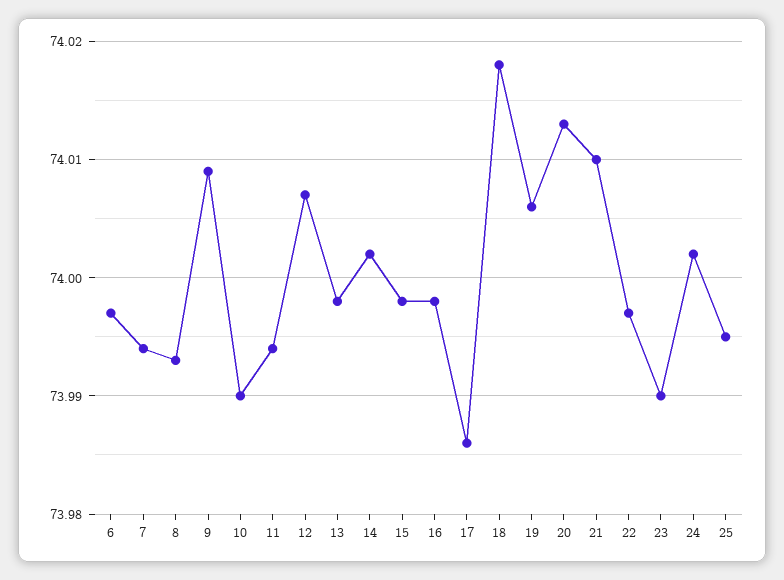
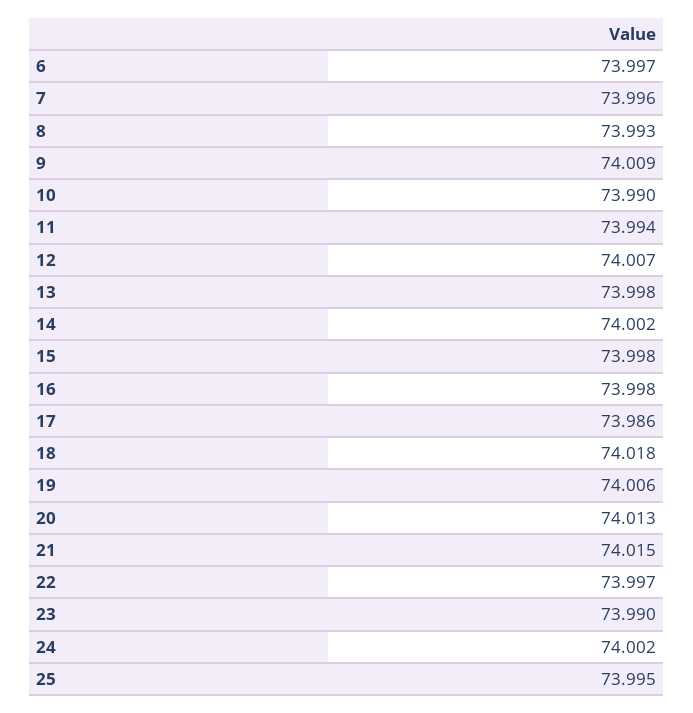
7: 73.994 -> 73.996
21: 74.01 -> 74.015

